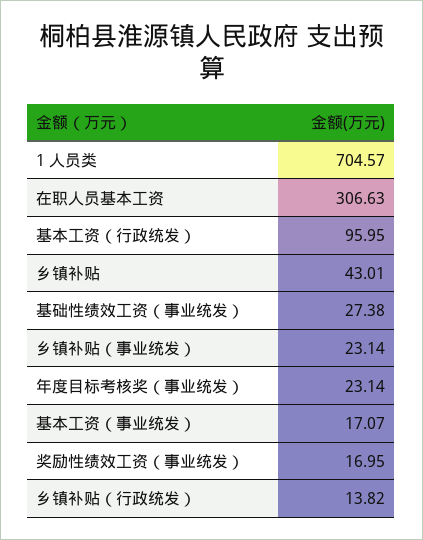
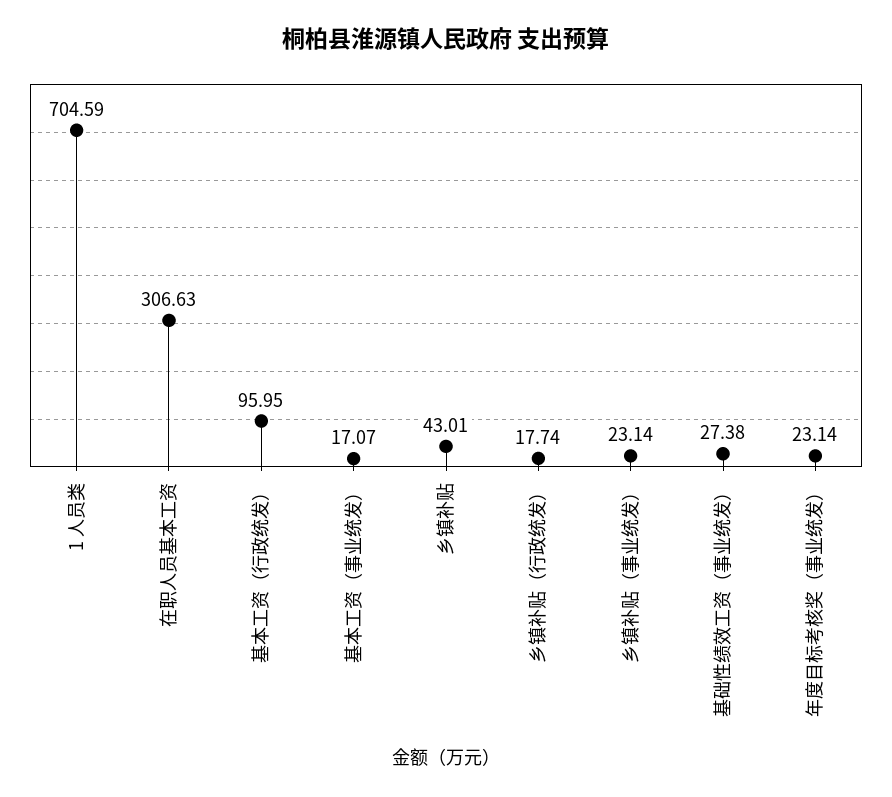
1 人员类: 704.57 -> 704.59
奖励性绩效工资（事业统发）: 16.95 -> none
乡镇补贴（行政统发）: 13.82 -> 17.74

